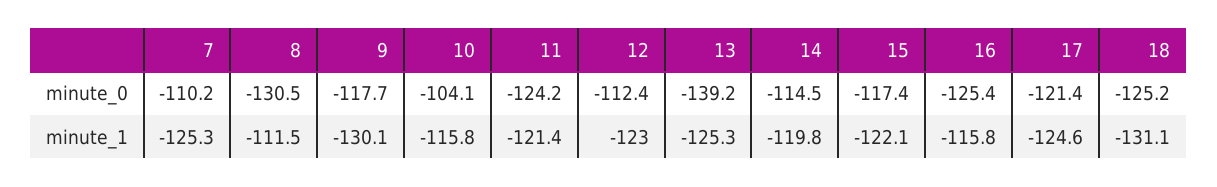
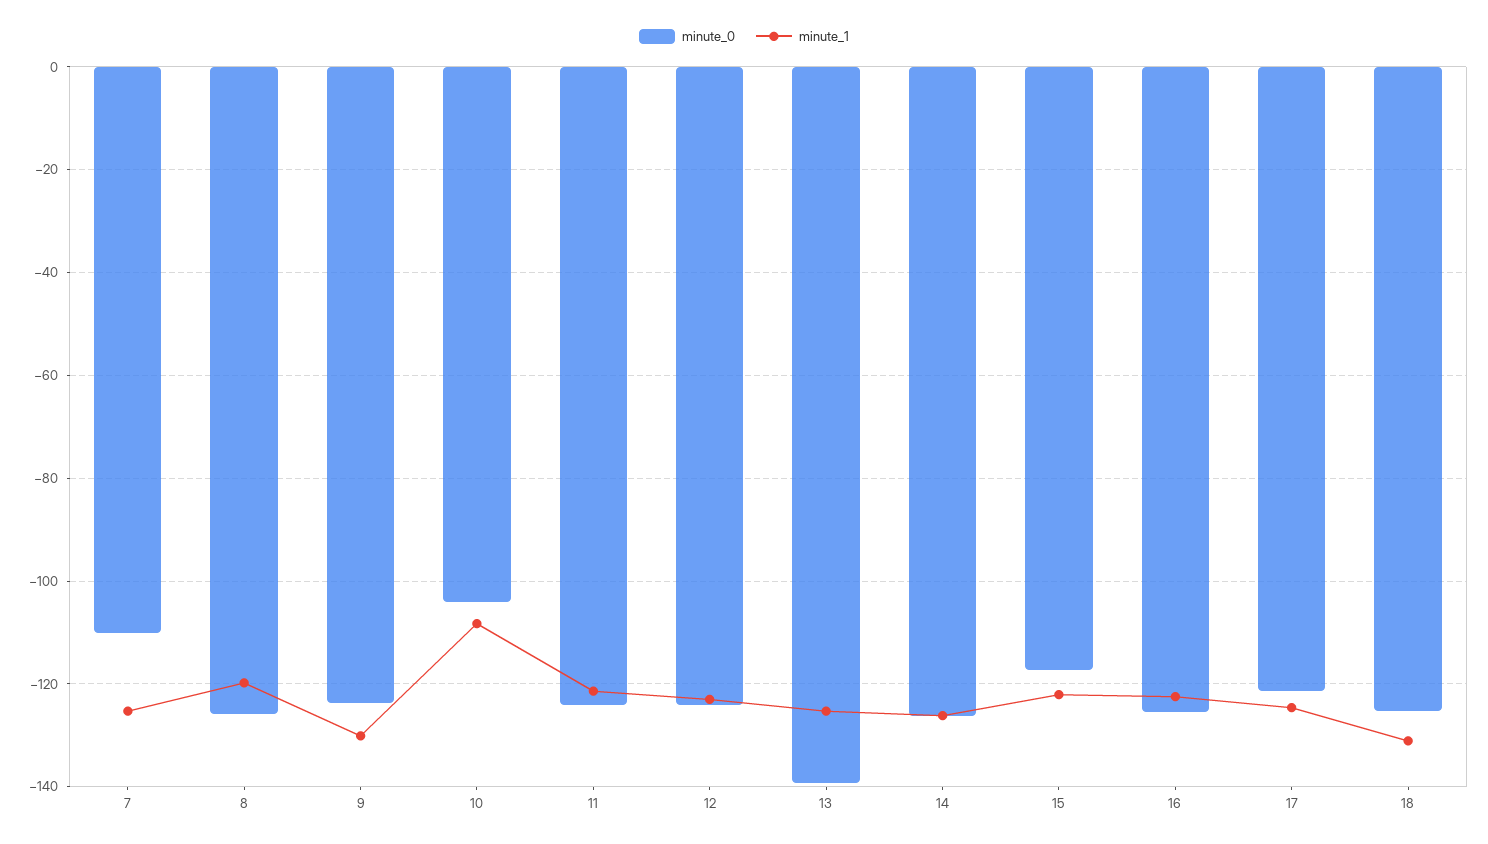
minute_0, 8: -130.5 -> -126
minute_0, 9: -117.7 -> -124
minute_0, 12: -112.4 -> -124
minute_0, 14: -114.5 -> -126
minute_1, 8: -111.5 -> -120
minute_1, 10: -115.8 -> -108
minute_1, 14: -119.8 -> -126
minute_1, 16: -115.8 -> -122

